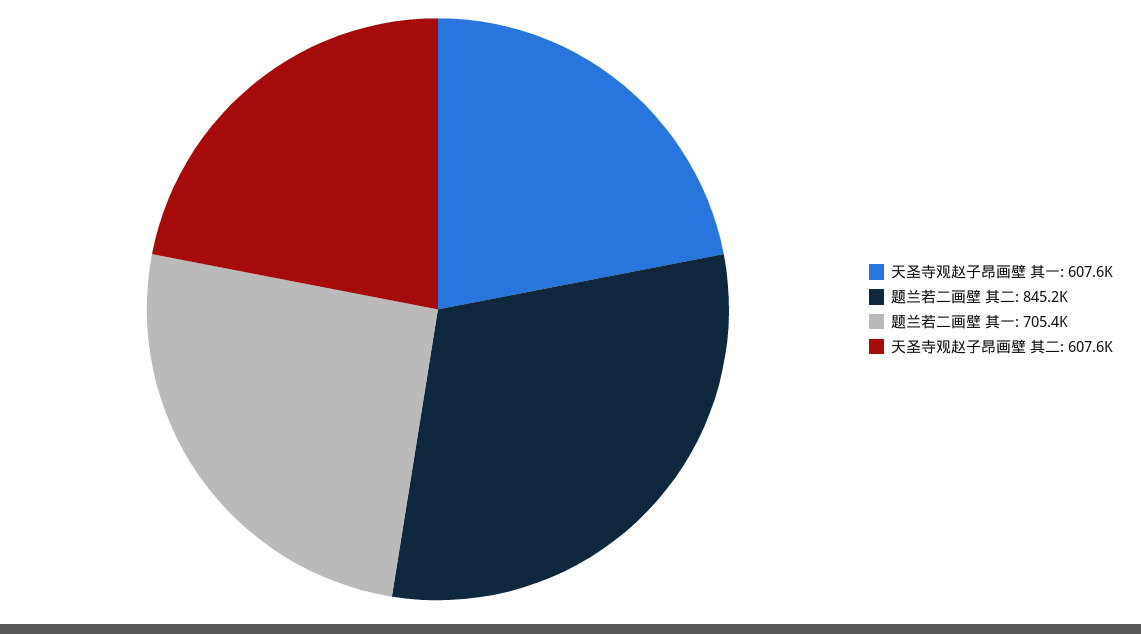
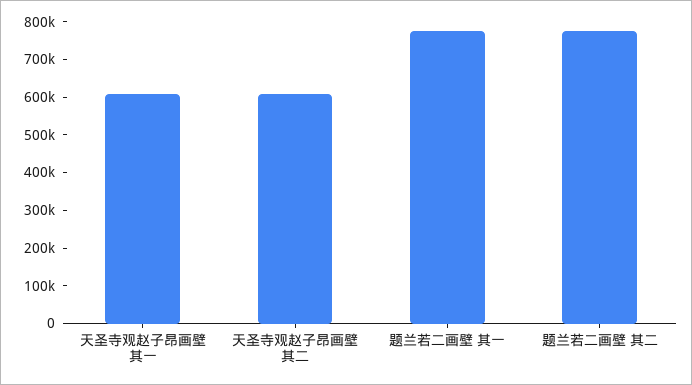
题兰若二画壁 其二: 845200 -> 775000
题兰若二画壁 其一: 705400 -> 775000

